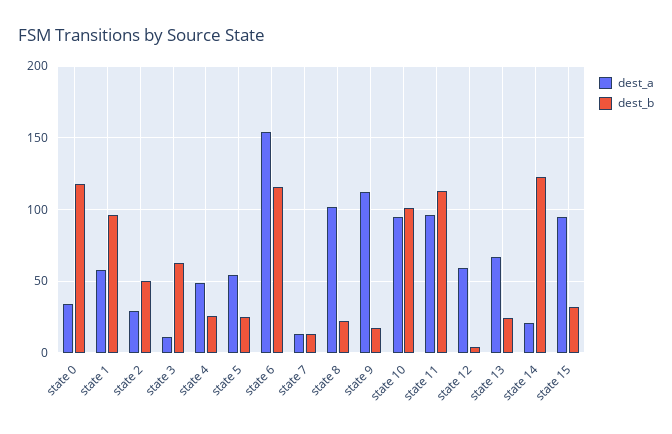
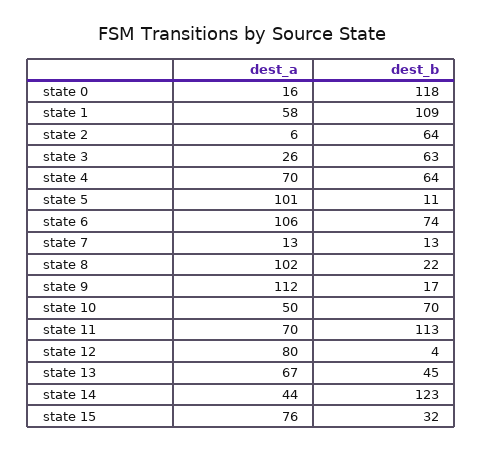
dest_a, state 0: 35 -> 16
dest_b, state 1: 95 -> 109
dest_a, state 2: 30 -> 6
dest_b, state 2: 50 -> 64
dest_a, state 3: 10 -> 26
dest_a, state 4: 50 -> 70
dest_b, state 4: 25 -> 64
dest_a, state 5: 55 -> 101
dest_b, state 5: 25 -> 11
dest_a, state 6: 155 -> 106
dest_b, state 6: 115 -> 74
dest_a, state 10: 95 -> 50
dest_b, state 10: 100 -> 70
dest_a, state 11: 95 -> 70
dest_a, state 12: 60 -> 80
dest_b, state 13: 25 -> 45
dest_a, state 14: 20 -> 44
dest_a, state 15: 95 -> 76

